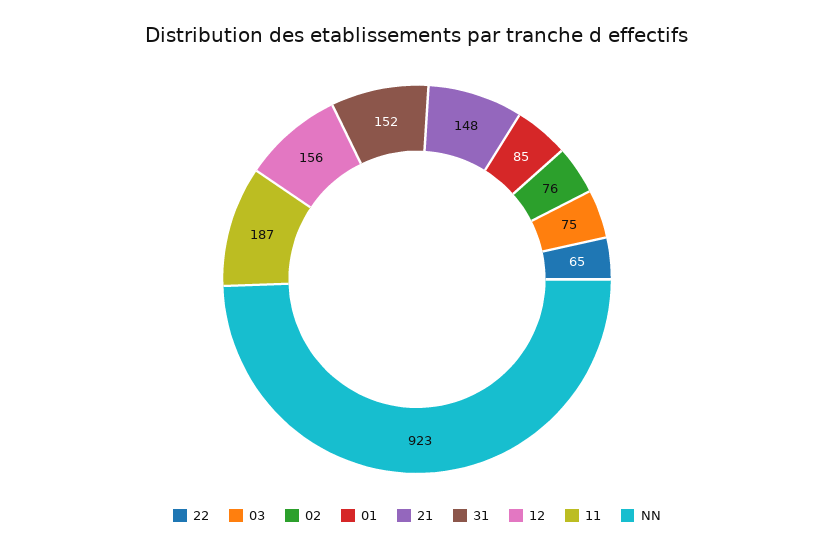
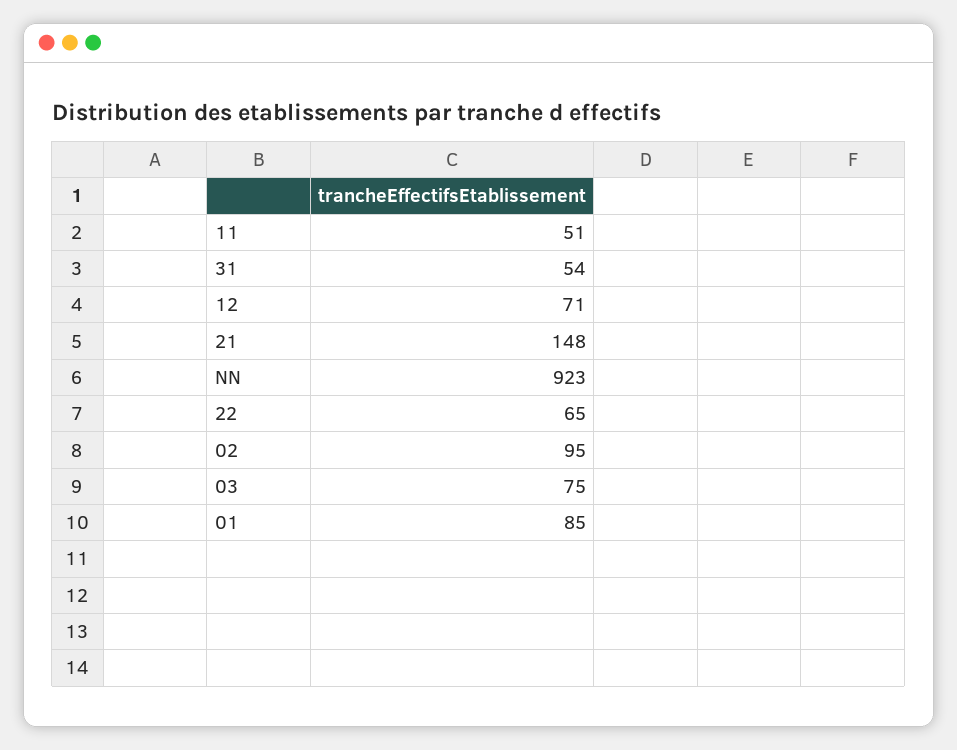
02: 76 -> 95
31: 152 -> 54
12: 156 -> 71
11: 187 -> 51

